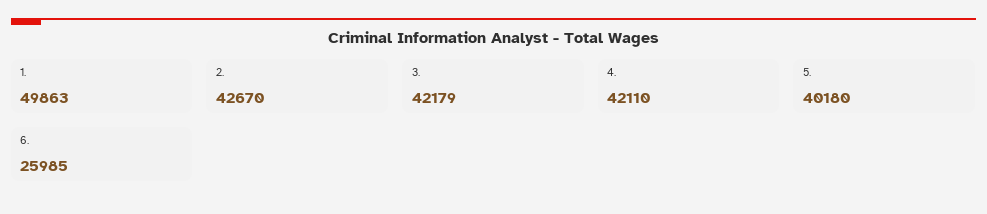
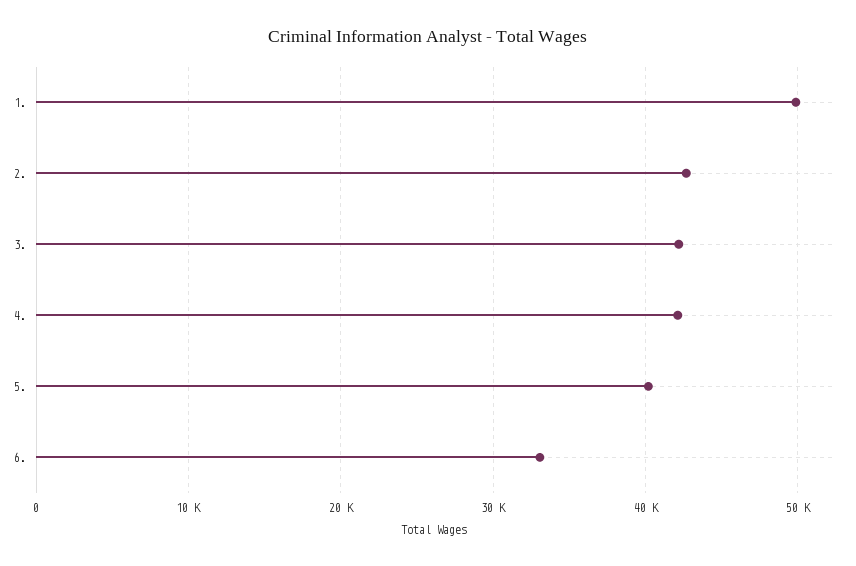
6.: 25985 -> 33000

